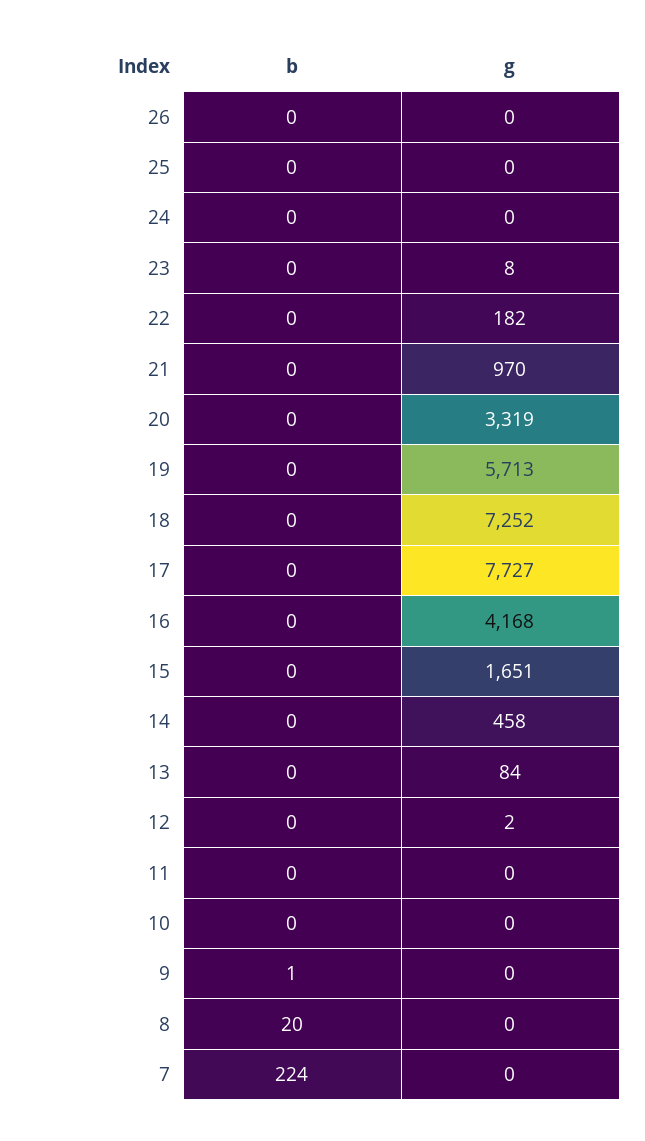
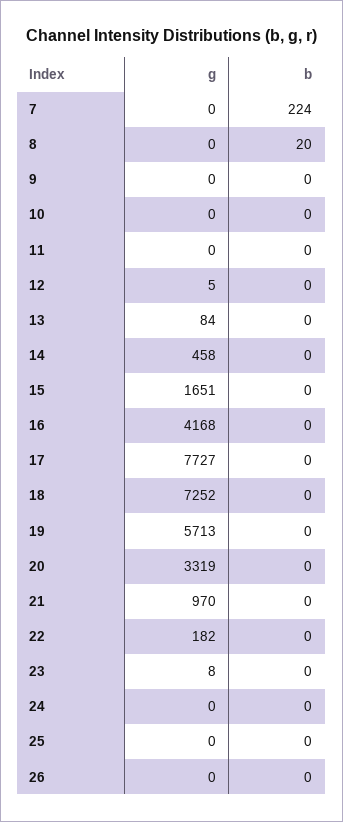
g, 12: 2 -> 5
b, 9: 1 -> 0

